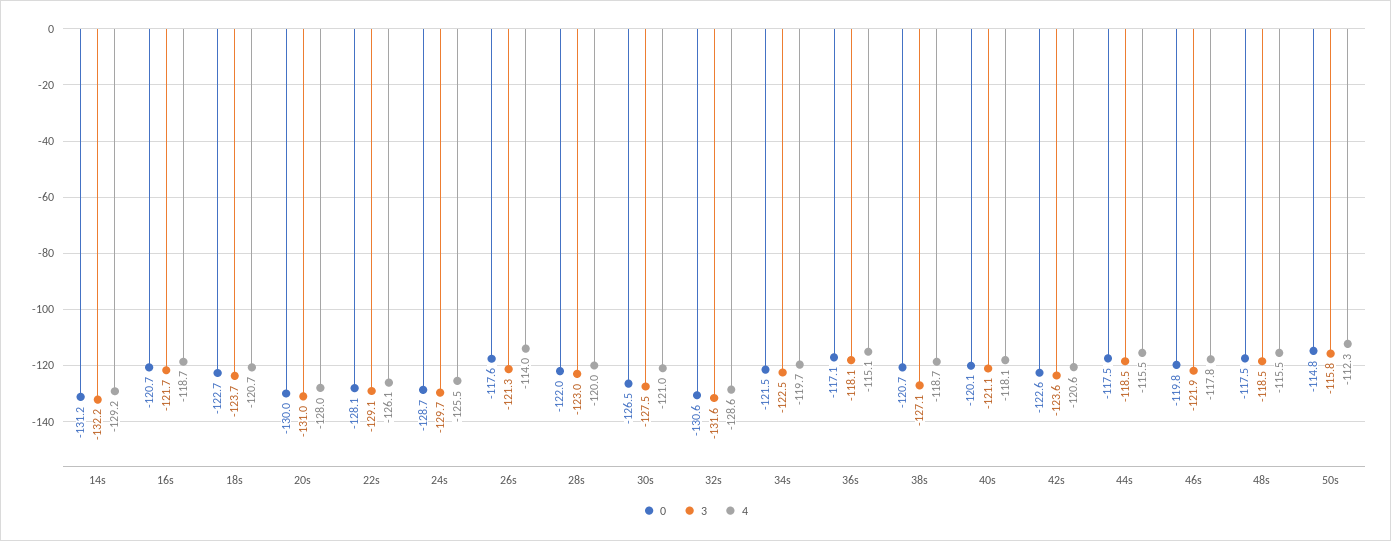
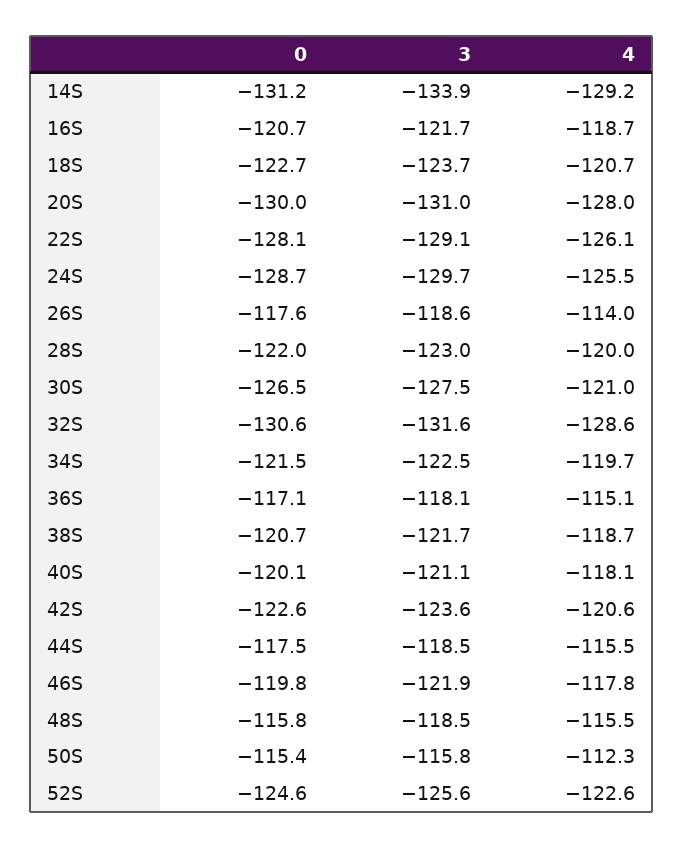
3, 14s: -132.2 -> -133.9
3, 26s: -121.3 -> -118.6
3, 38s: -127.1 -> -121.7
0, 48s: -117.5 -> -115.8
0, 50s: -114.8 -> -115.4
0, 52S: none -> -124.6
3, 52S: none -> -125.6
4, 52S: none -> -122.6

